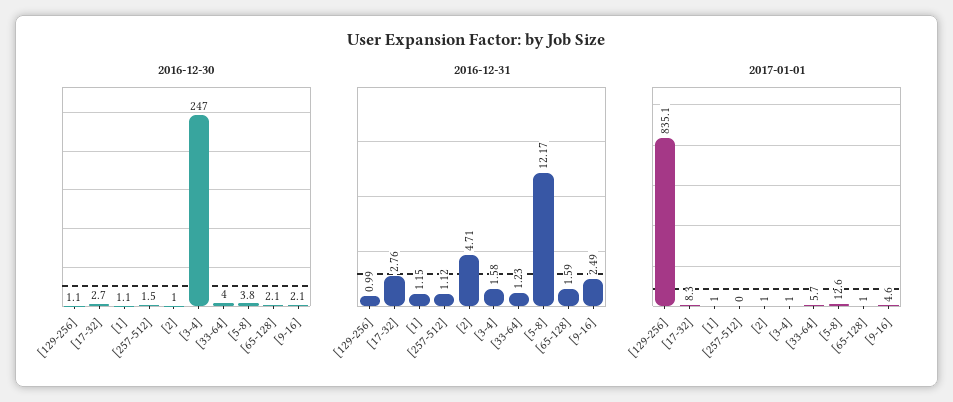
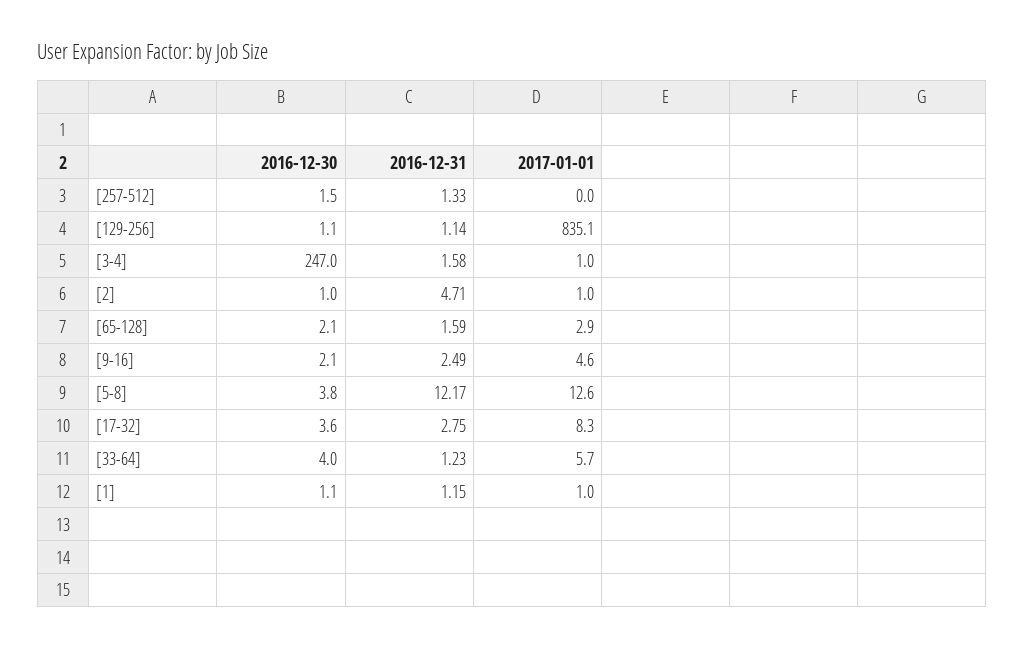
2016-12-30, [17-32]: 2.7 -> 3.6
2016-12-31, [129-256]: 0.99 -> 1.14
2016-12-31, [17-32]: 2.76 -> 2.75
2016-12-31, [257-512]: 1.12 -> 1.33
2017-01-01, [65-128]: 1 -> 2.9

